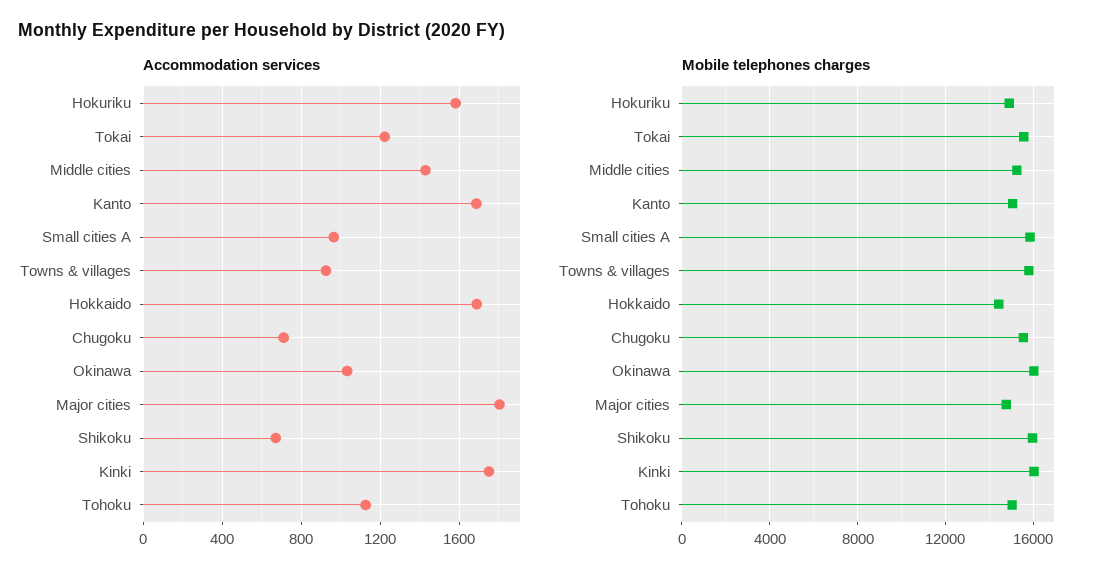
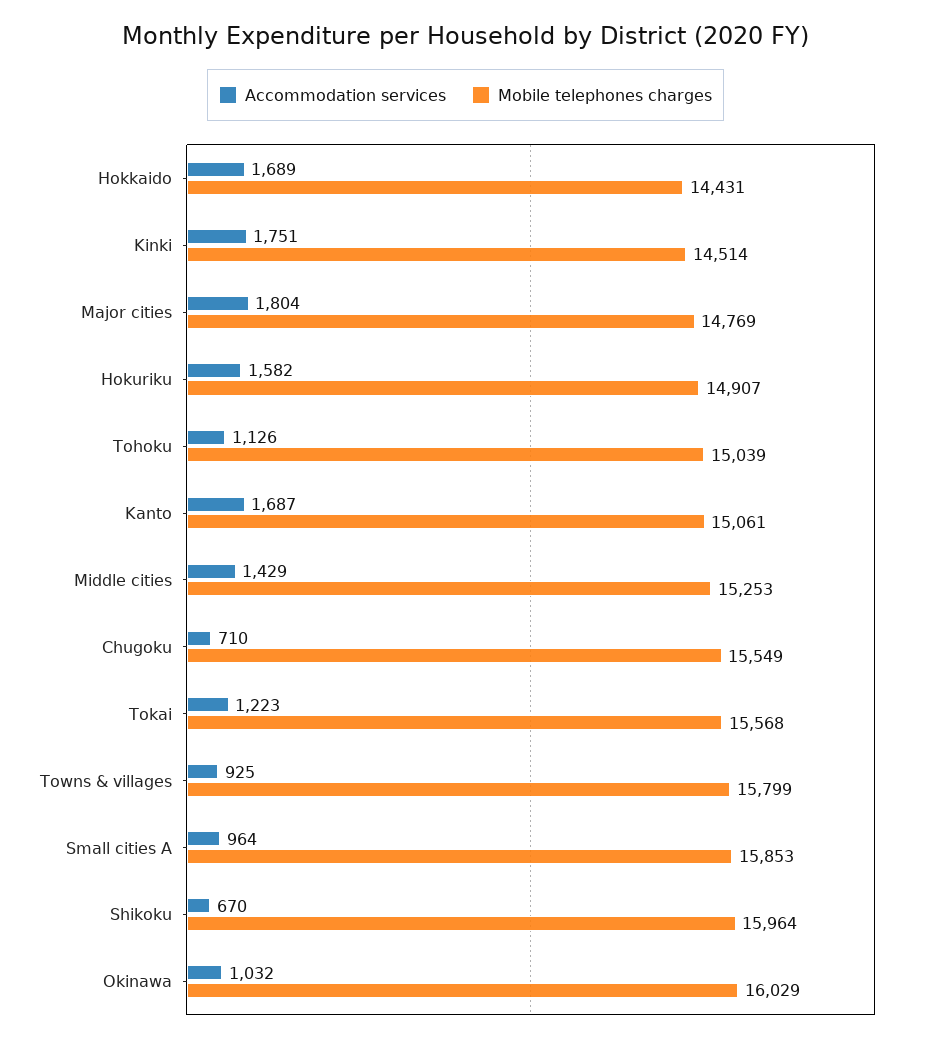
Mobile telephones charges, Kinki: 16000 -> 14514

